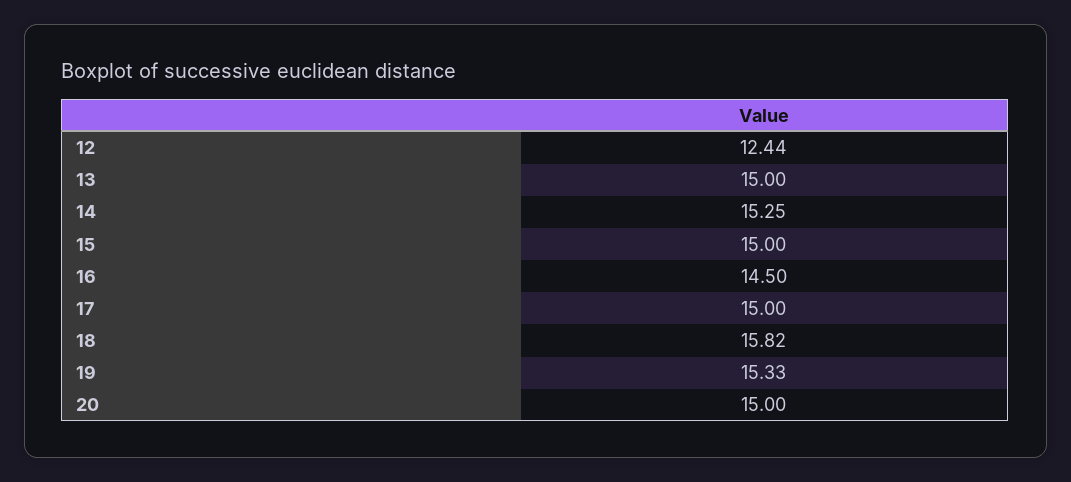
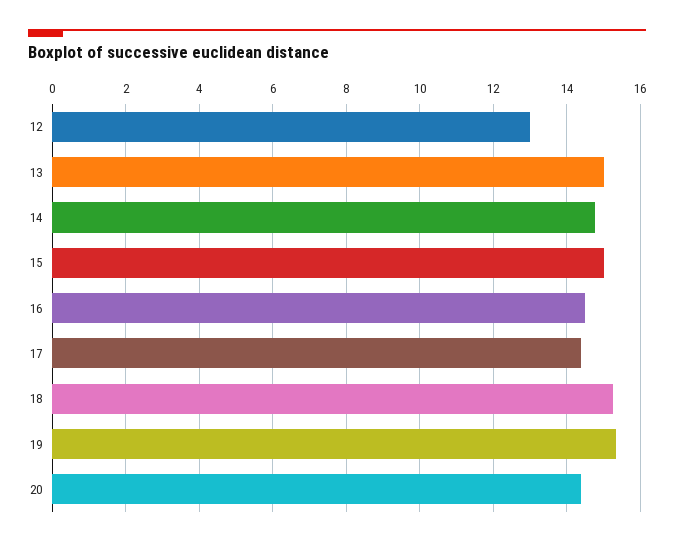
12: 12.44 -> 13
14: 15.25 -> 14.8
17: 15 -> 14.4
18: 15.82 -> 15.2
20: 15 -> 14.4

